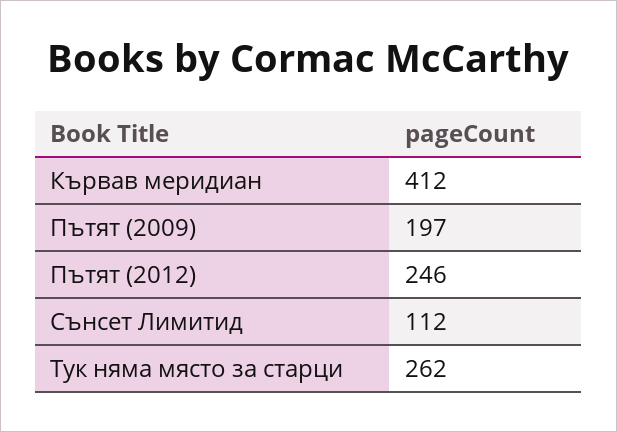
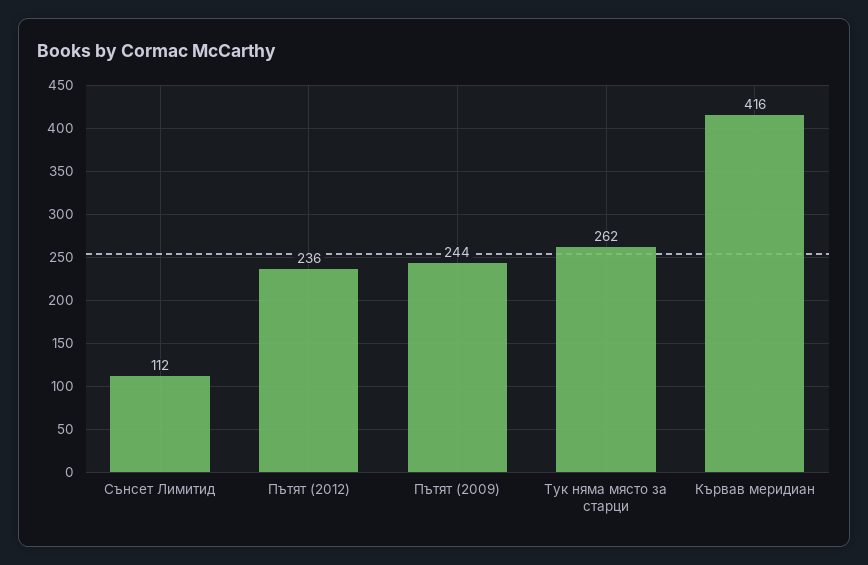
Кървав меридиан: 412 -> 416
Пътят (2009): 197 -> 244
Пътят (2012): 246 -> 236

